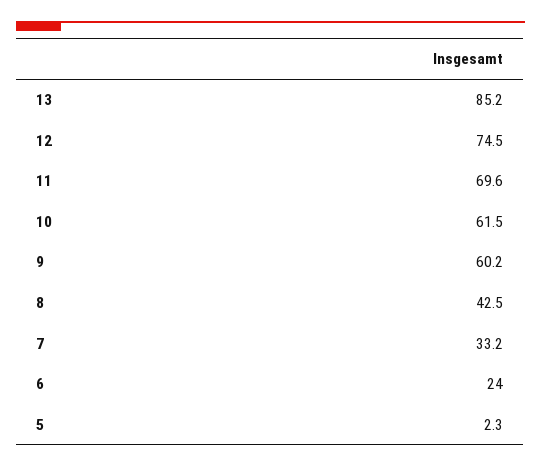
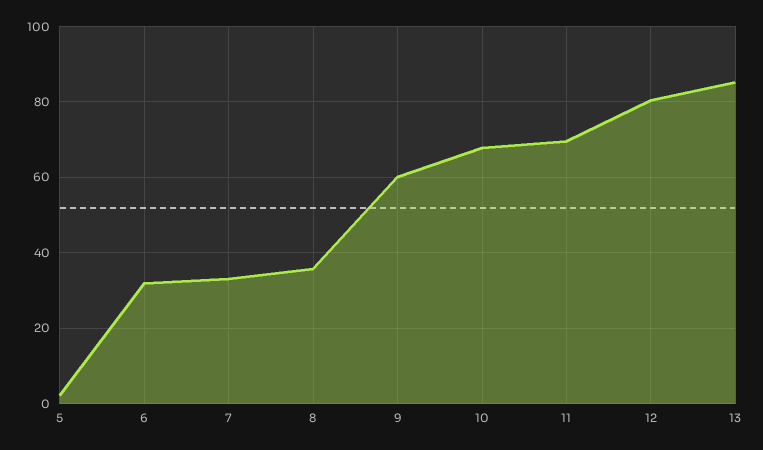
12: 74.5 -> 80
10: 61.5 -> 68
8: 42.5 -> 36
6: 24 -> 32

